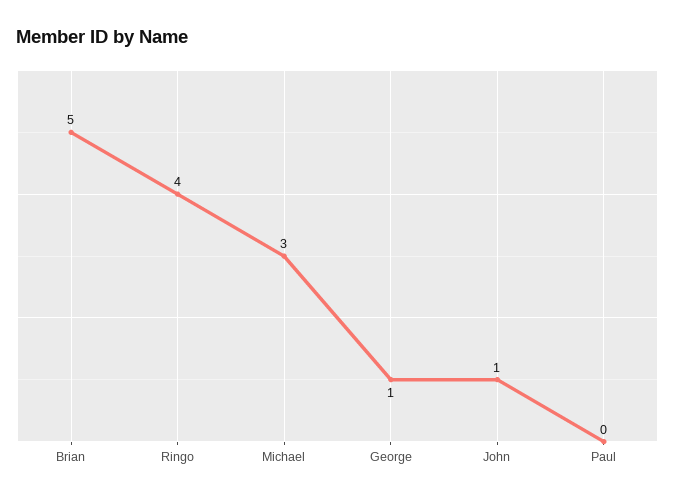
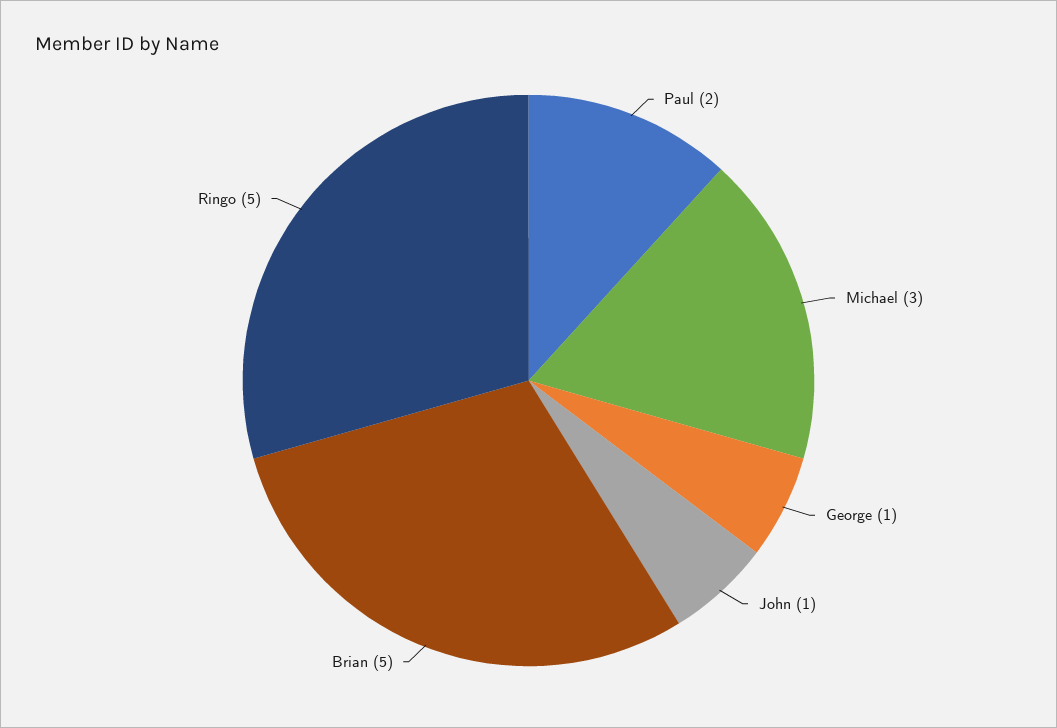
Ringo: 4 -> 5
Paul: 0 -> 2

